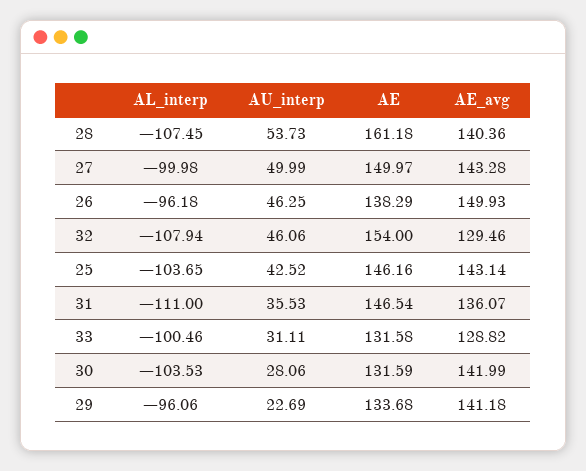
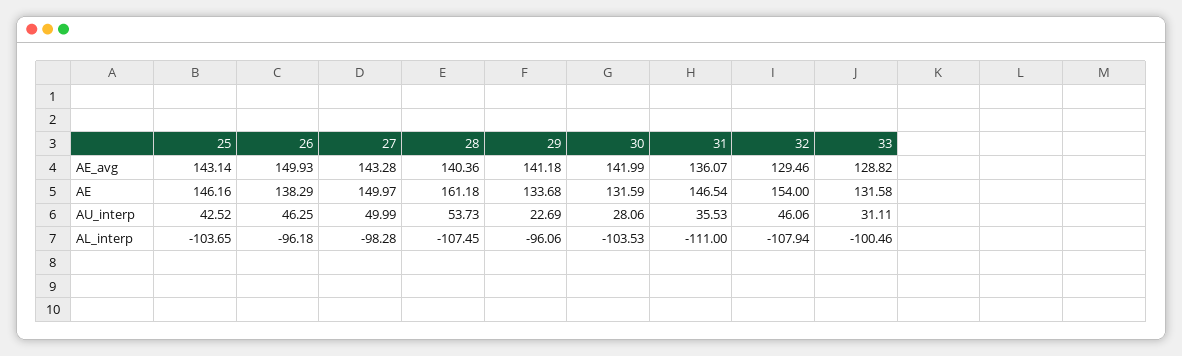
AL_interp, 27: -99.98 -> -98.28

